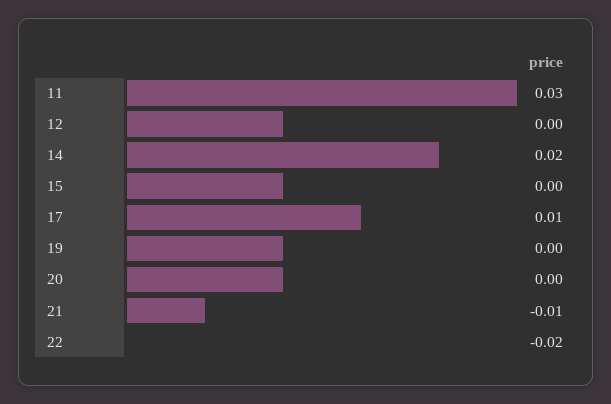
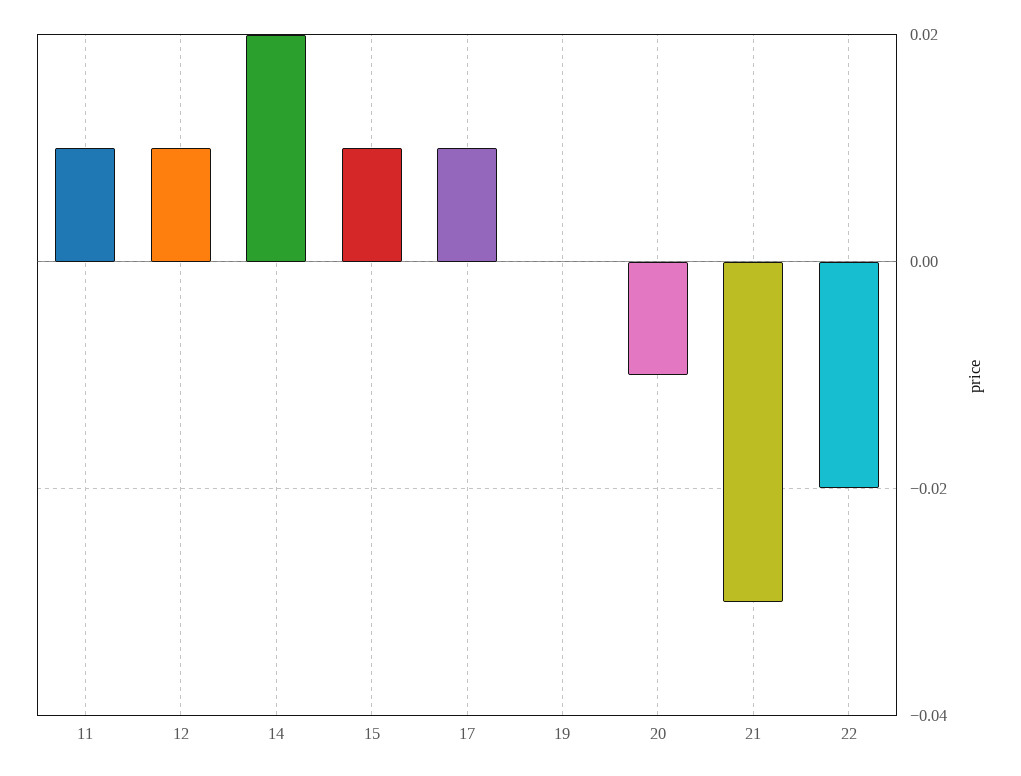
11: 0.03 -> 0.01
12: 0 -> 0.01
15: 0 -> 0.01
20: 0 -> -0.01
21: -0.01 -> -0.03

